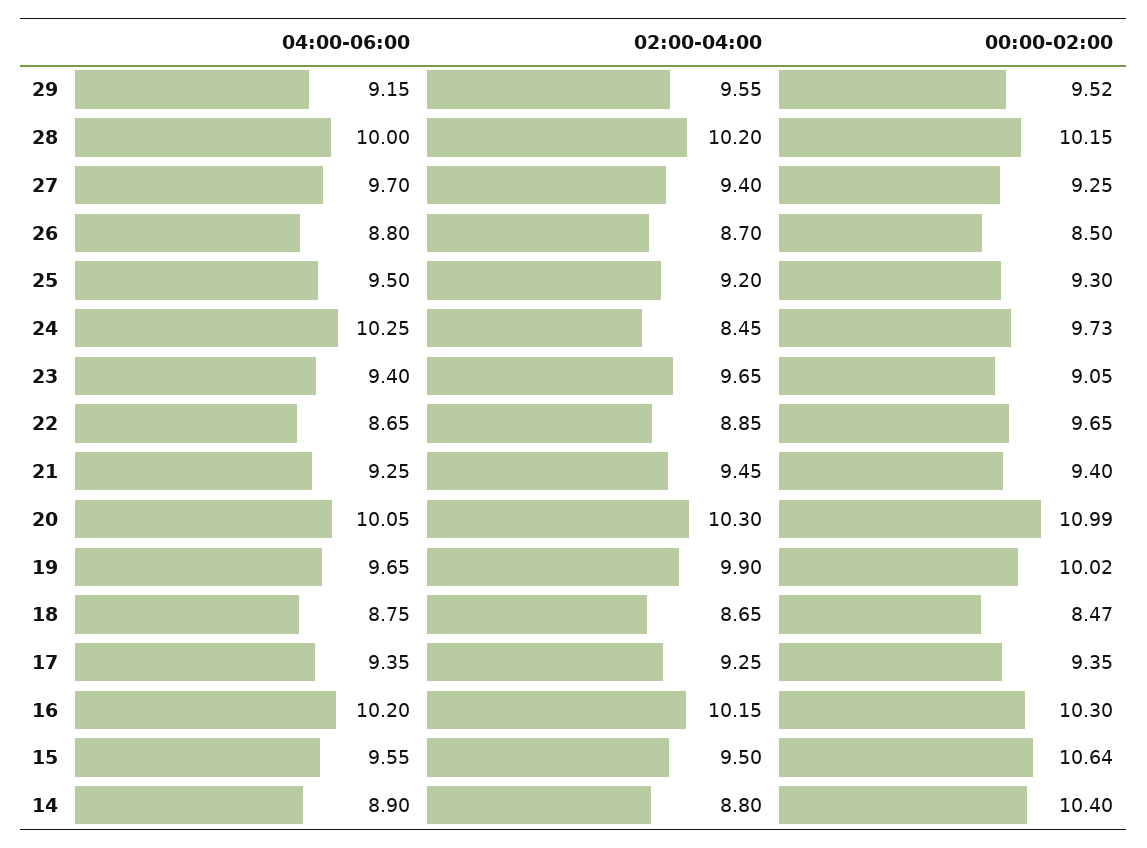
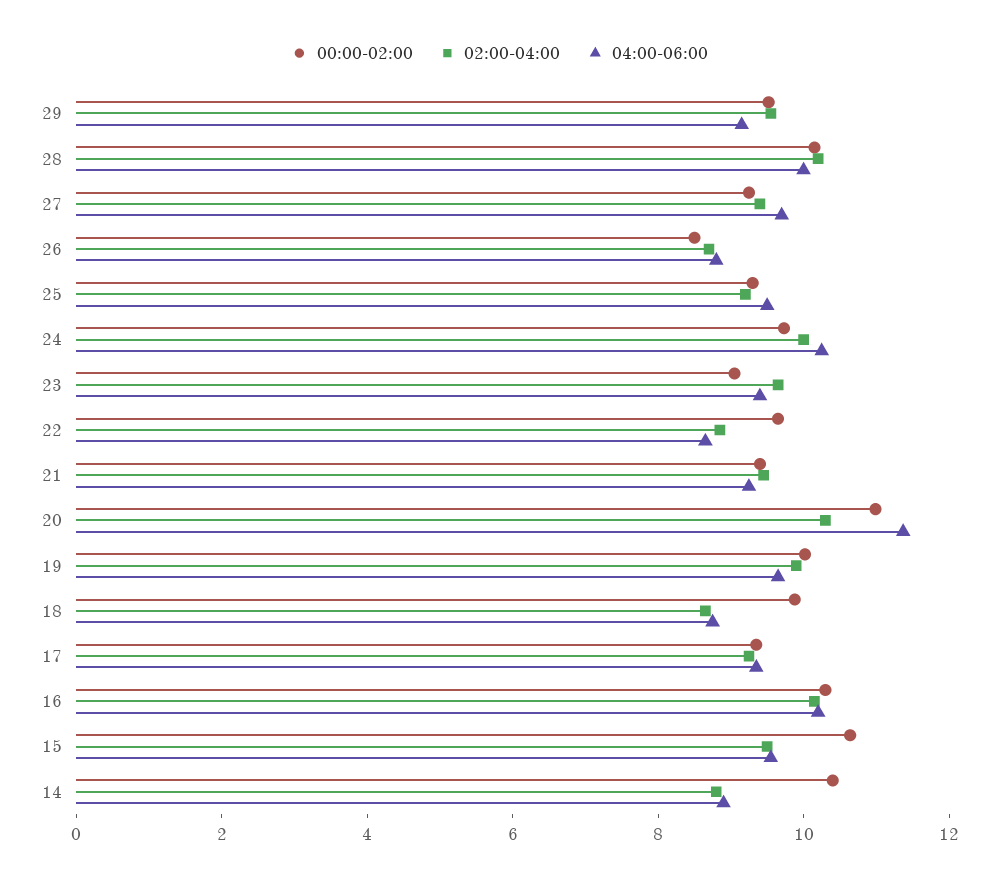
02:00-04:00, 24: 8.45 -> 10
04:00-06:00, 20: 10.05 -> 11.5
00:00-02:00, 18: 8.47 -> 10

